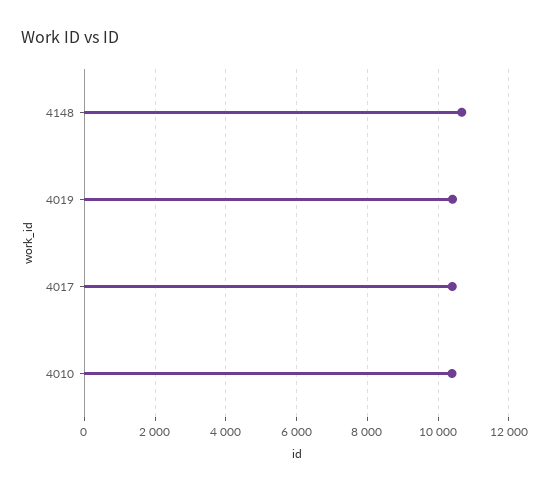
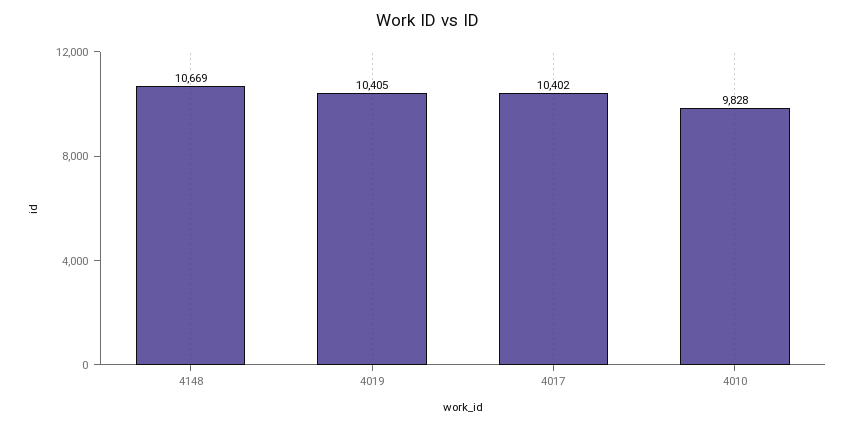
4010: 10400 -> 9828

